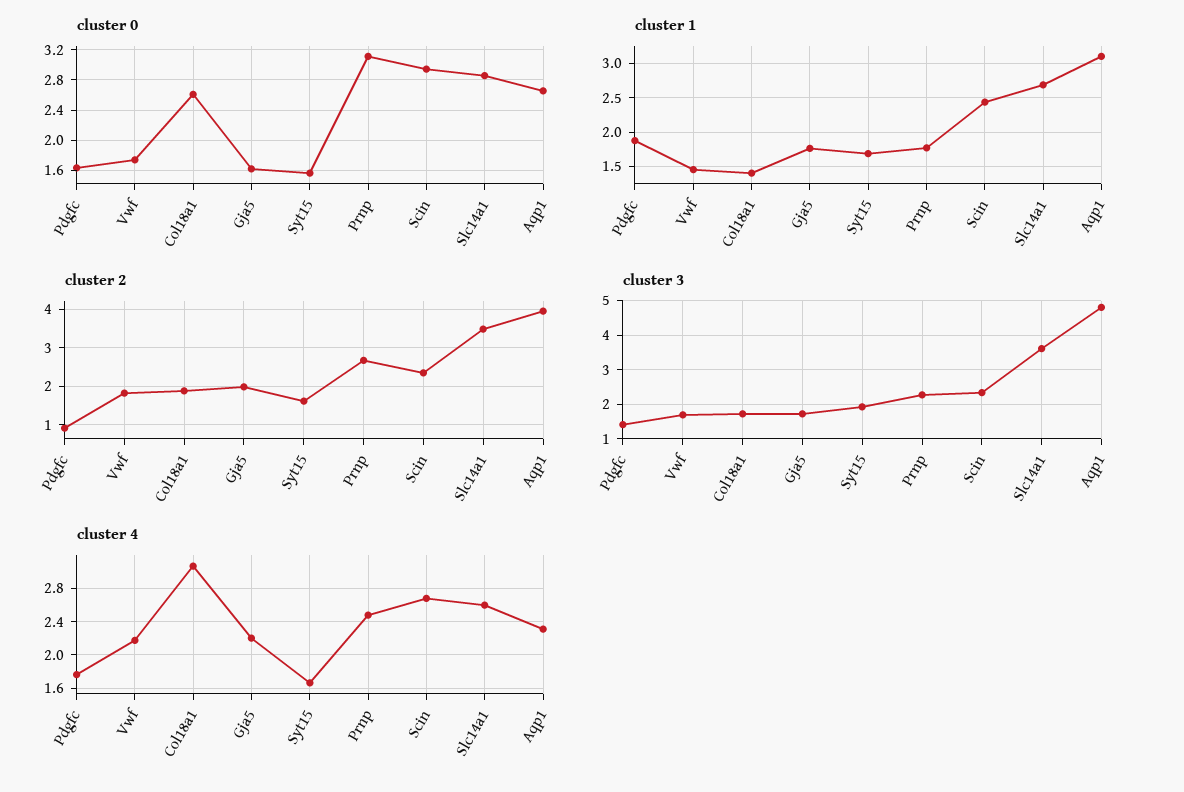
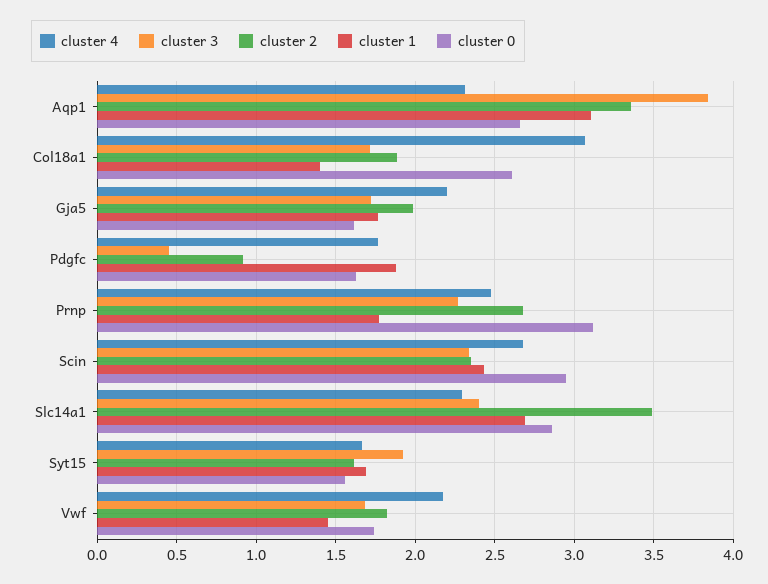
cluster 2, Aqp1: 4 -> 3.35
cluster 3, Pdgfc: 1.4 -> 0.45
cluster 3, Slc14a1: 3.6 -> 2.4
cluster 3, Aqp1: 4.8 -> 3.85
cluster 4, Slc14a1: 2.6 -> 2.3

